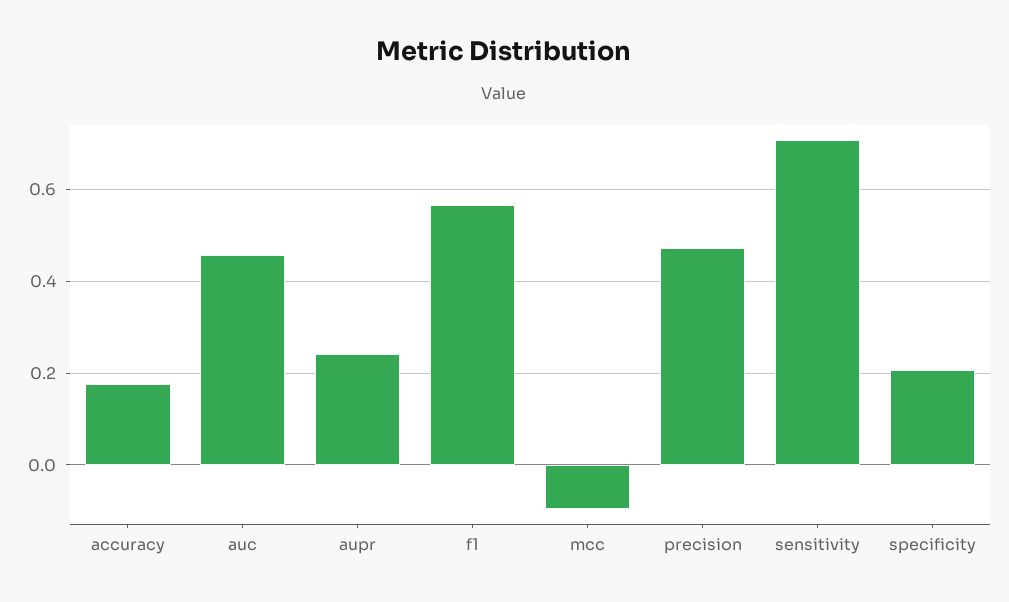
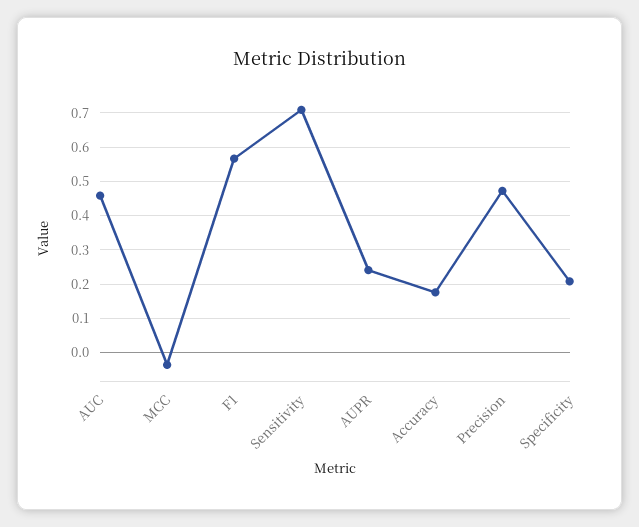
mcc: -0.1 -> -0.04

